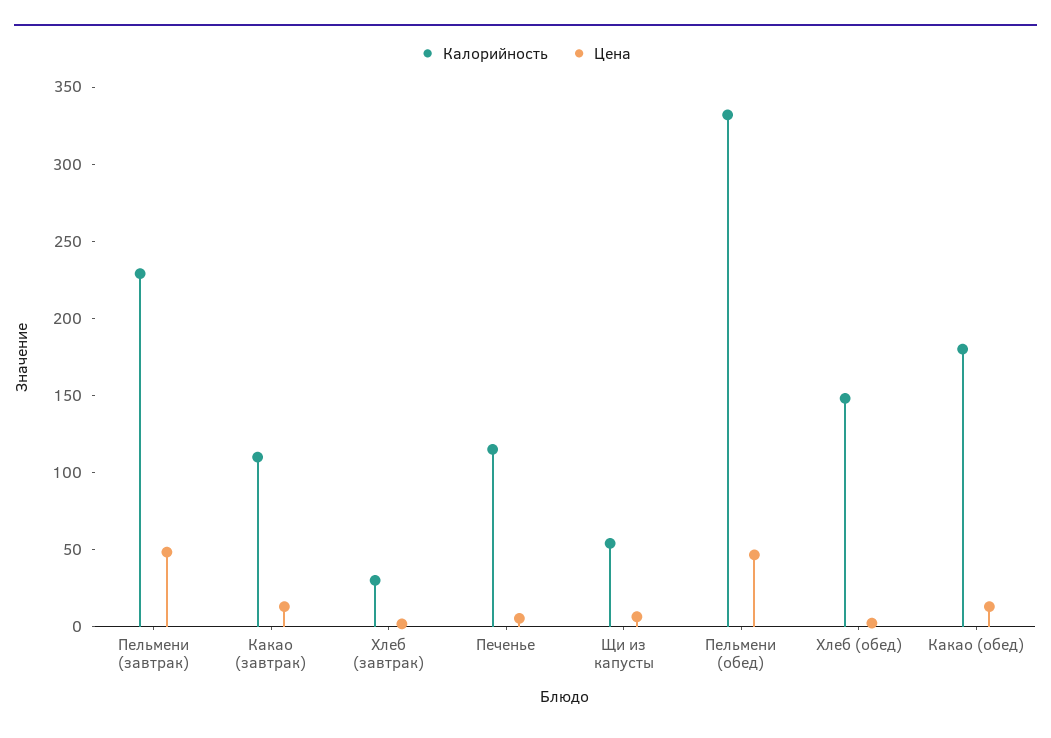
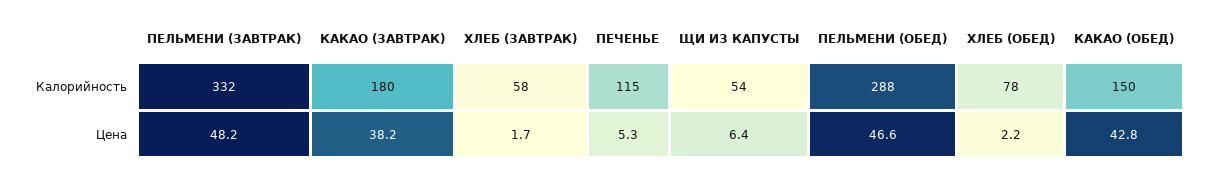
Калорийность, Пельмени (завтрак): 230 -> 332
Калорийность, Какао (завтрак): 110 -> 180
Цена, Какао (завтрак): 10 -> 38.2
Калорийность, Хлеб (завтрак): 30 -> 58
Калорийность, Пельмени (обед): 330 -> 288
Калорийность, Хлеб (обед): 150 -> 78
Калорийность, Какао (обед): 180 -> 150
Цена, Какао (обед): 10 -> 42.8

